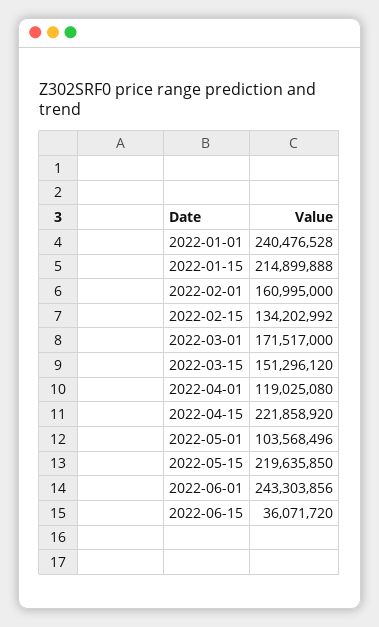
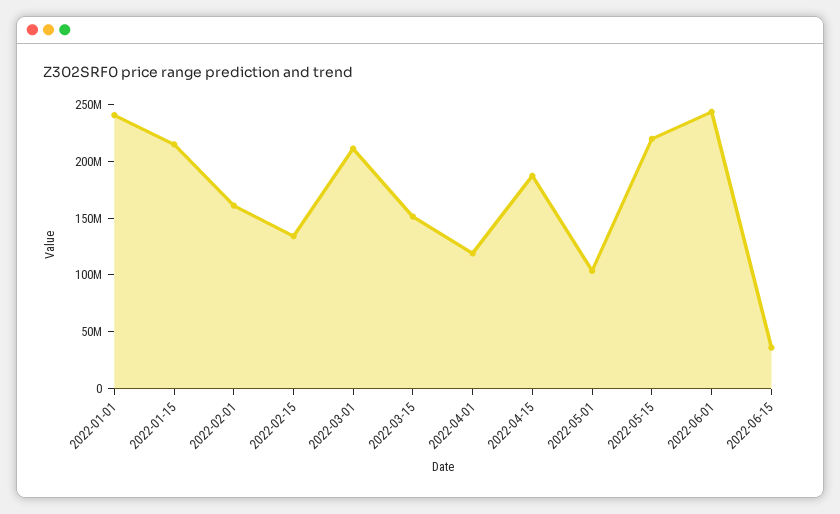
2022-03-01: 171517000 -> 210000000
2022-04-15: 221858920 -> 190000000

